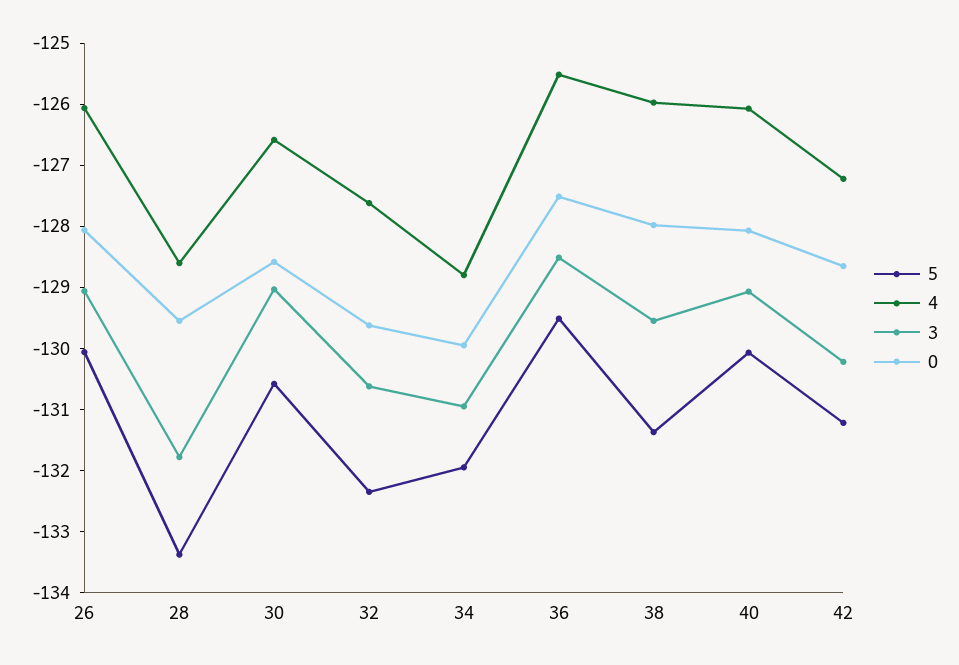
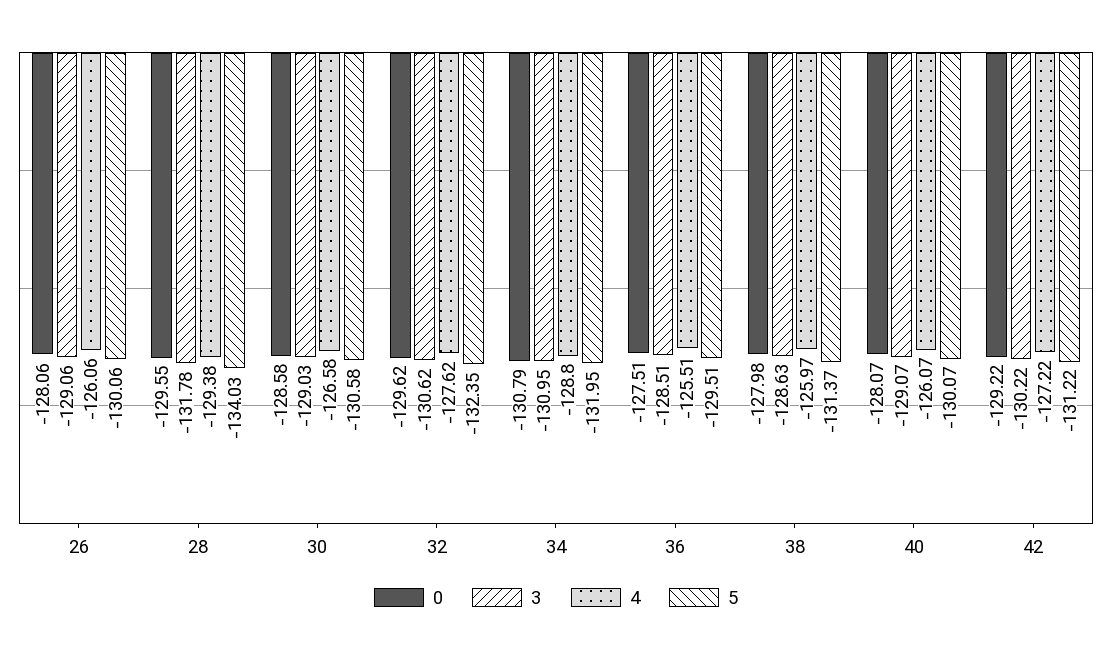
5, 28: -133.4 -> -134.03
4, 28: -128.6 -> -129.38
0, 34: -130 -> -130.79
3, 38: -129.6 -> -128.63
0, 42: -128.6 -> -129.22

